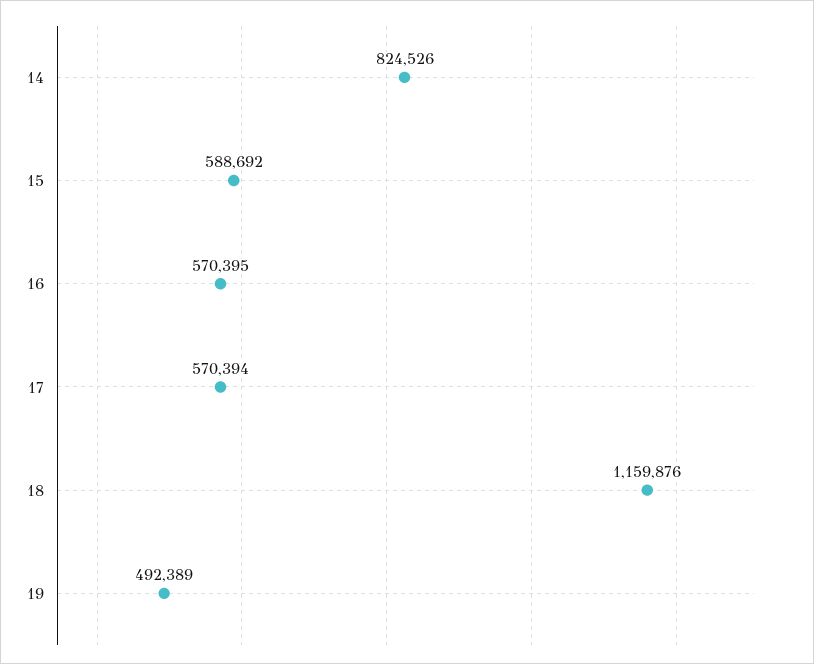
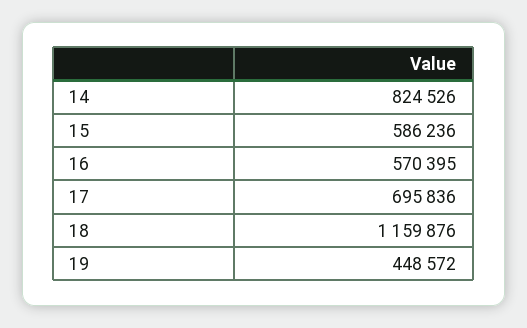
15: 588692 -> 586236
17: 570394 -> 695836
19: 492389 -> 448572

